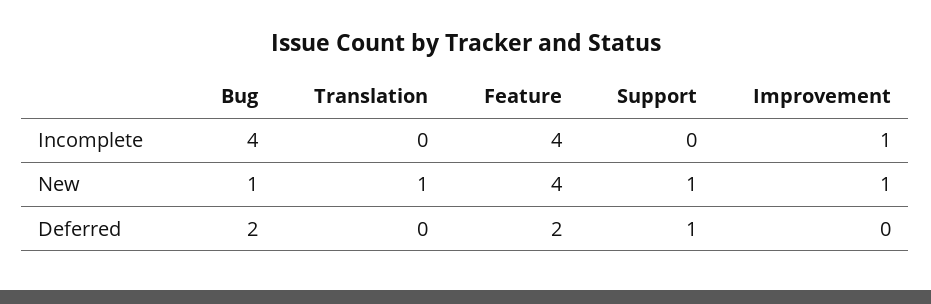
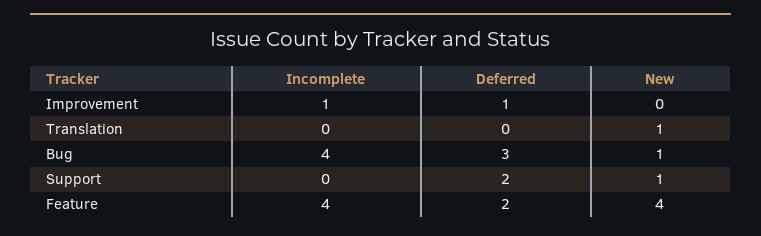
Improvement, New: 1 -> 0
Bug, Deferred: 2 -> 3
Support, Deferred: 1 -> 2
Improvement, Deferred: 0 -> 1

